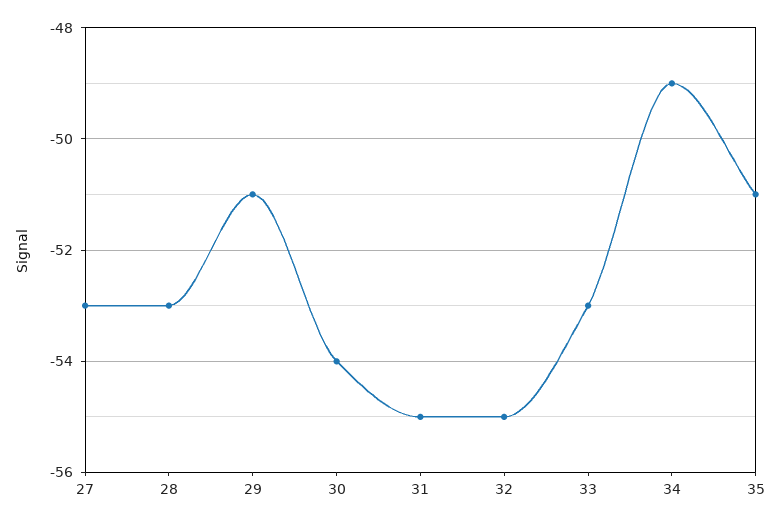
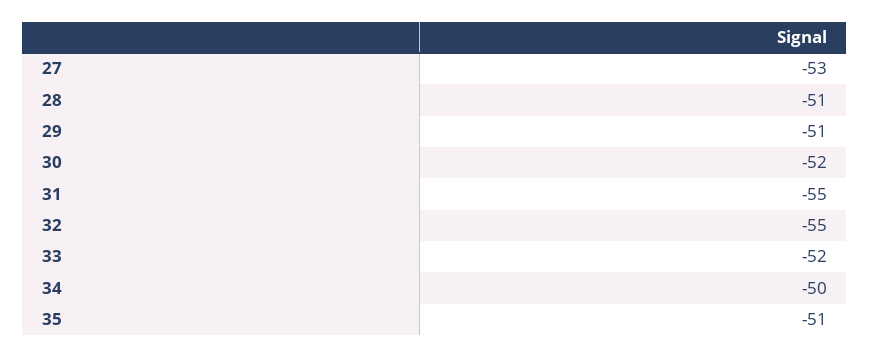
28: -53 -> -51
30: -54 -> -52
33: -53 -> -52
34: -49 -> -50

